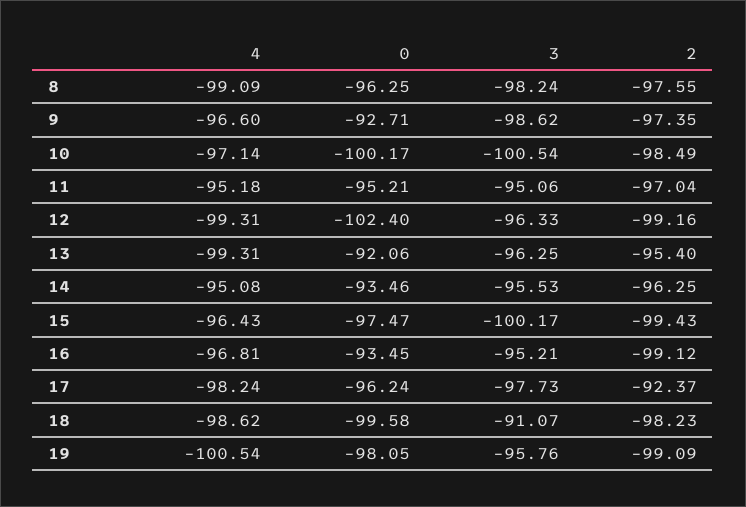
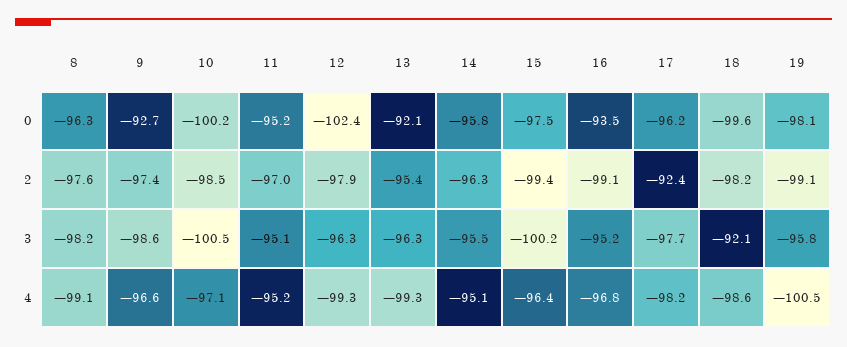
2, 12: -99.16 -> -97.9
0, 14: -93.46 -> -95.8
3, 18: -91.07 -> -92.1

